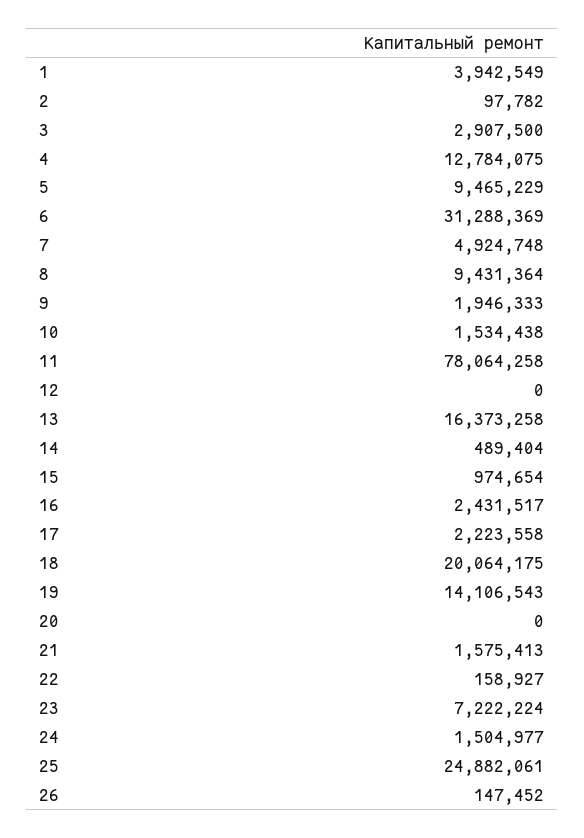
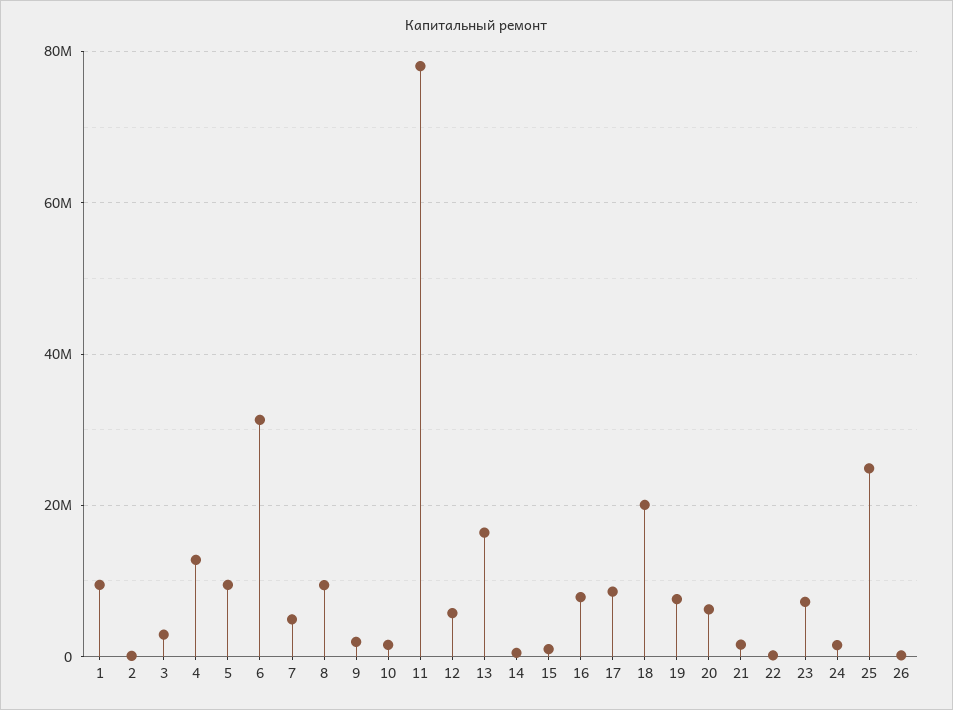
1: 3942549 -> 10000000
12: 0 -> 6000000
16: 2431517 -> 8000000
17: 2223558 -> 8000000
19: 14106543 -> 8000000
20: 0 -> 6000000

